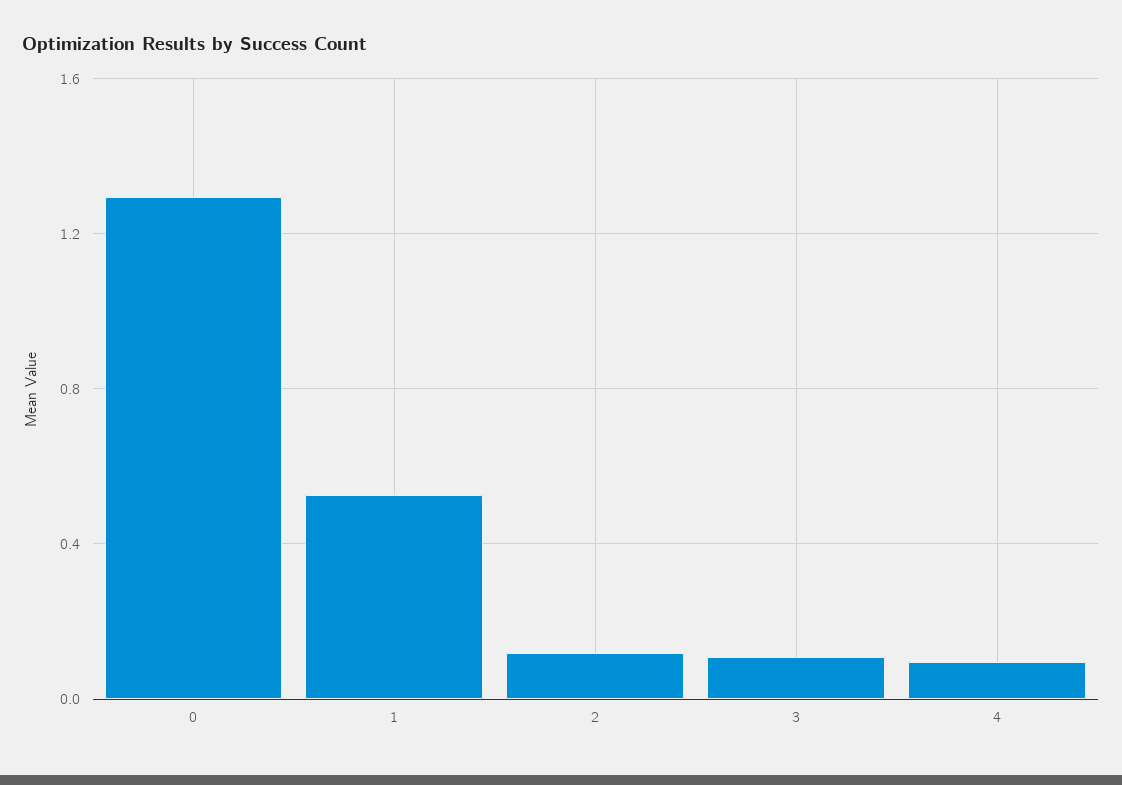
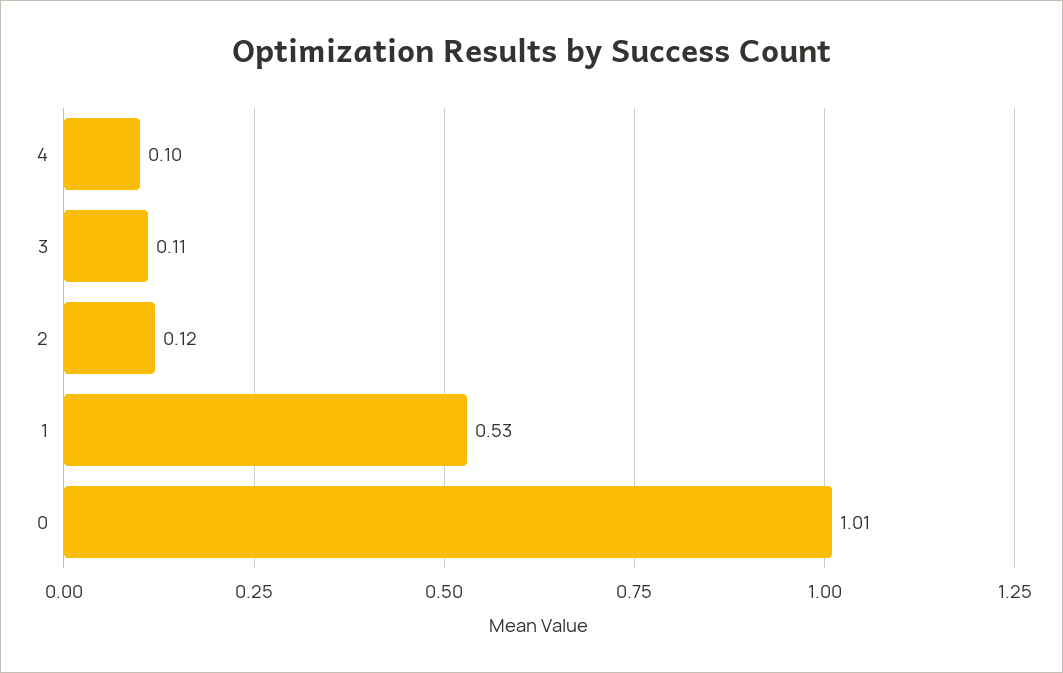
0: 1.3 -> 1.01

